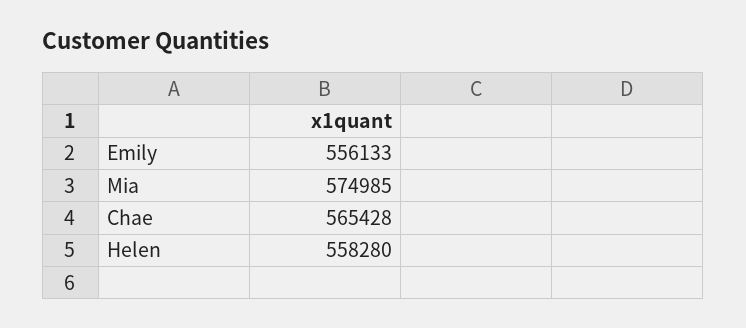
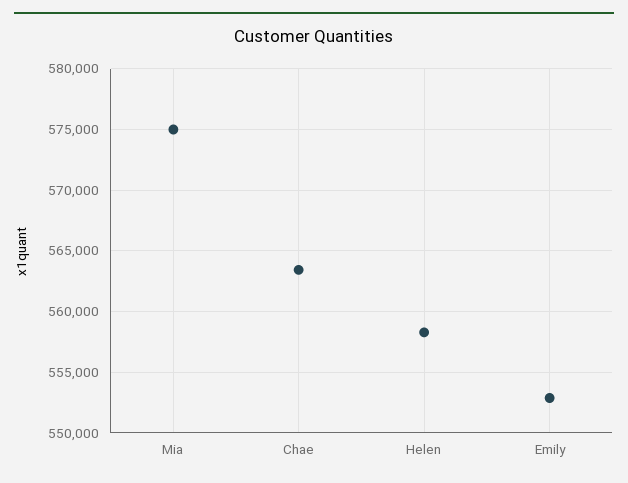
Emily: 556133 -> 553000
Chae: 565428 -> 563500

